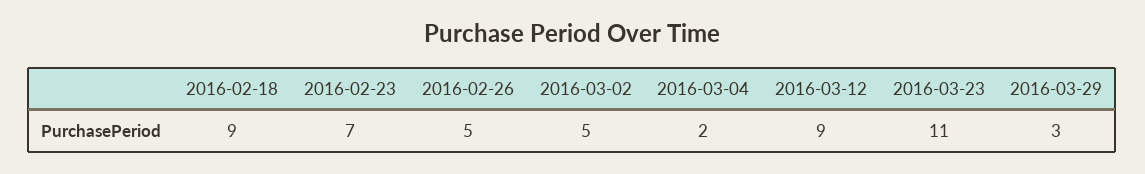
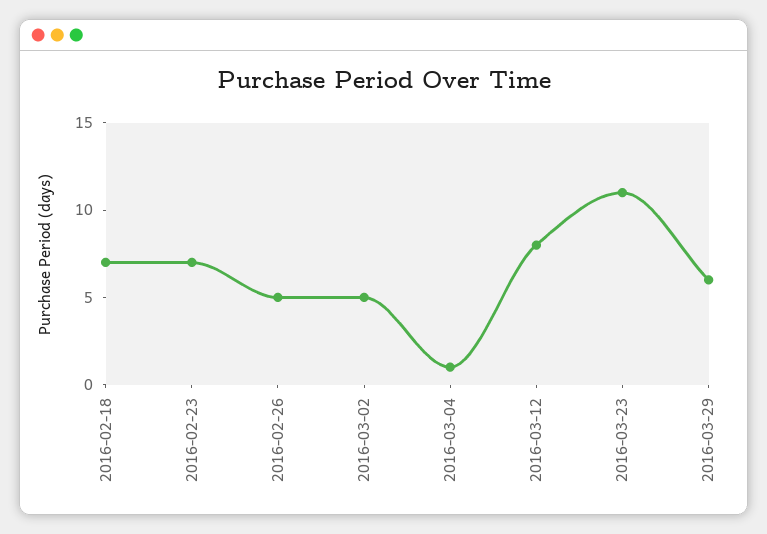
2016-02-18: 9 -> 7
2016-03-04: 2 -> 1
2016-03-12: 9 -> 8
2016-03-29: 3 -> 6

